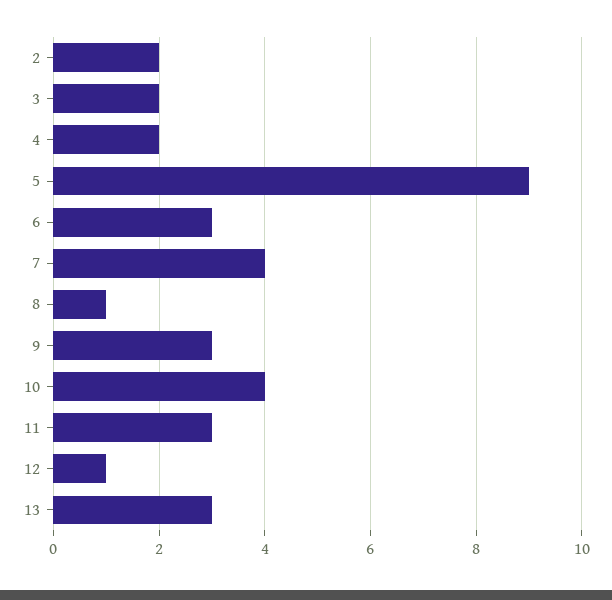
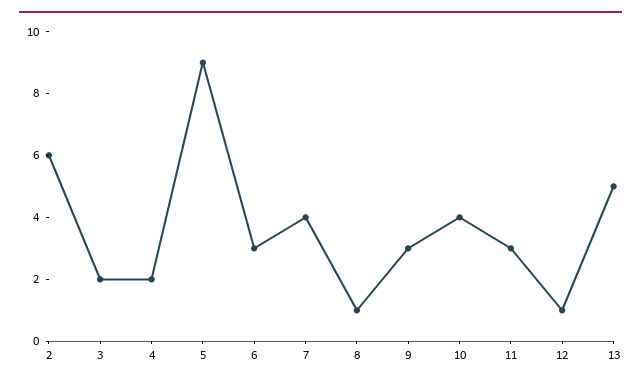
2: 2 -> 6
13: 3 -> 5

